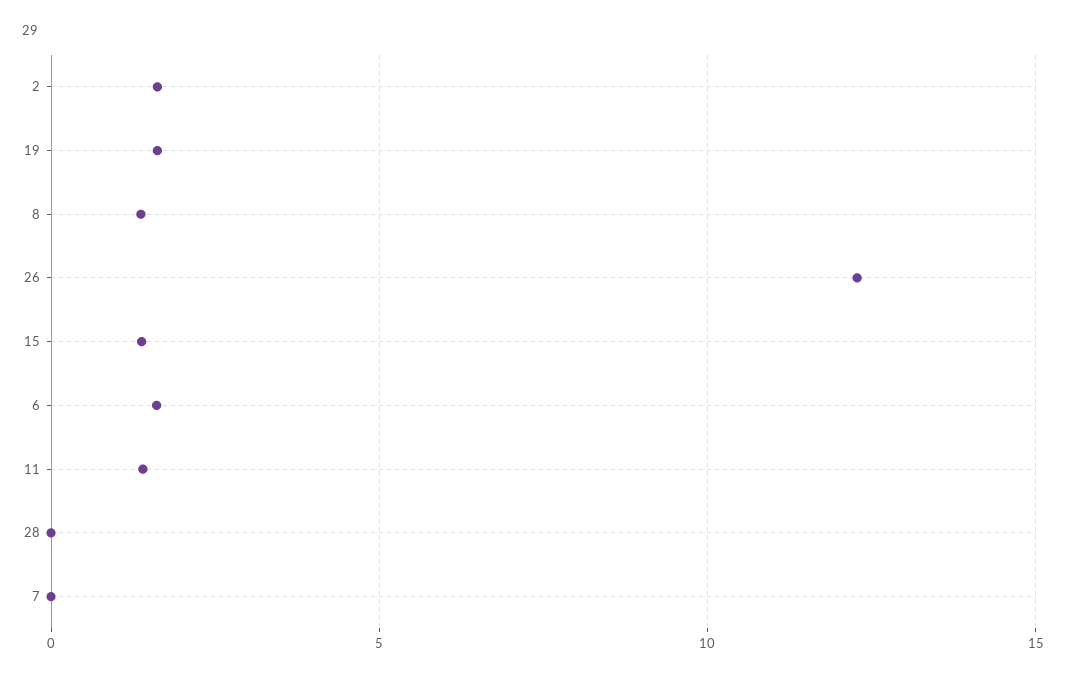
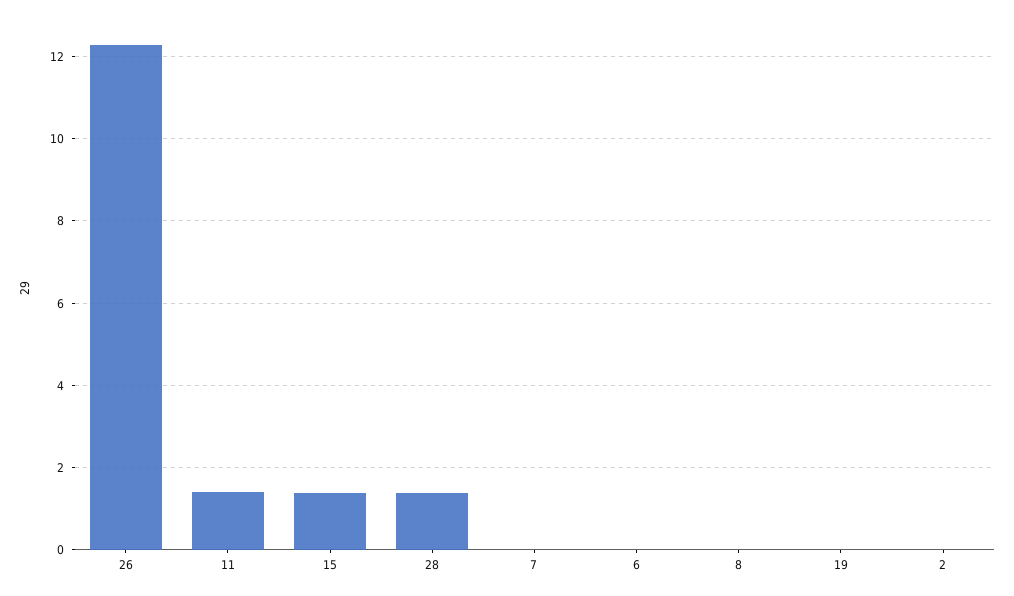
2: 1.5 -> 0
19: 1.5 -> 0
8: 1.5 -> 0
6: 1.5 -> 0
28: 0 -> 1.4

